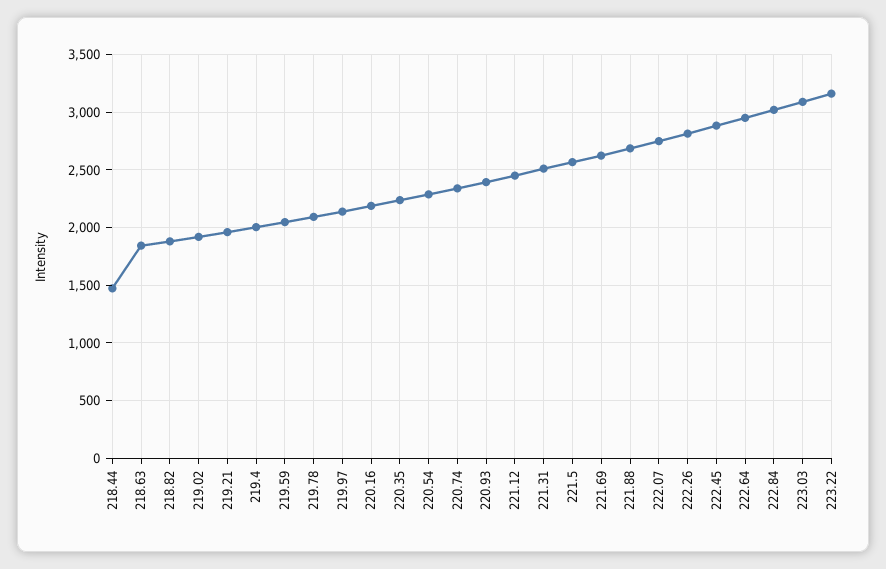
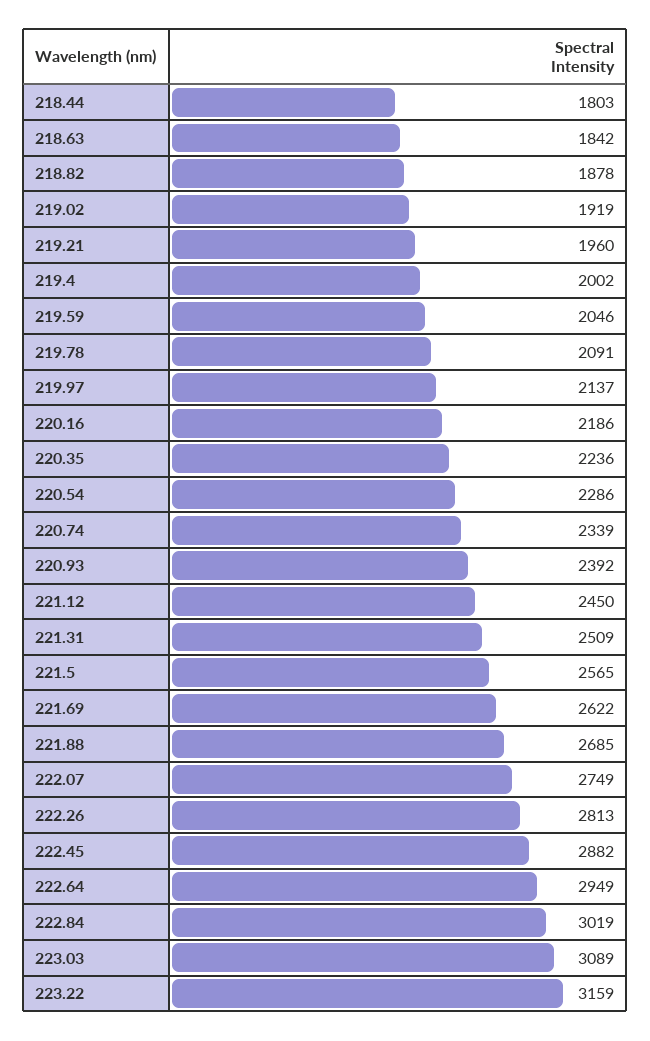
218.44: 1500 -> 1803

